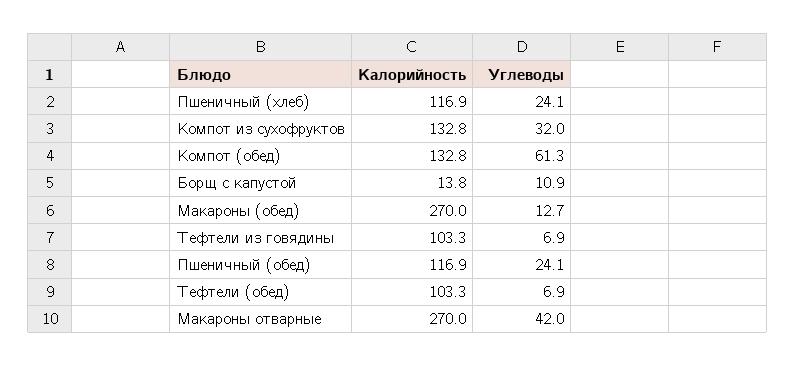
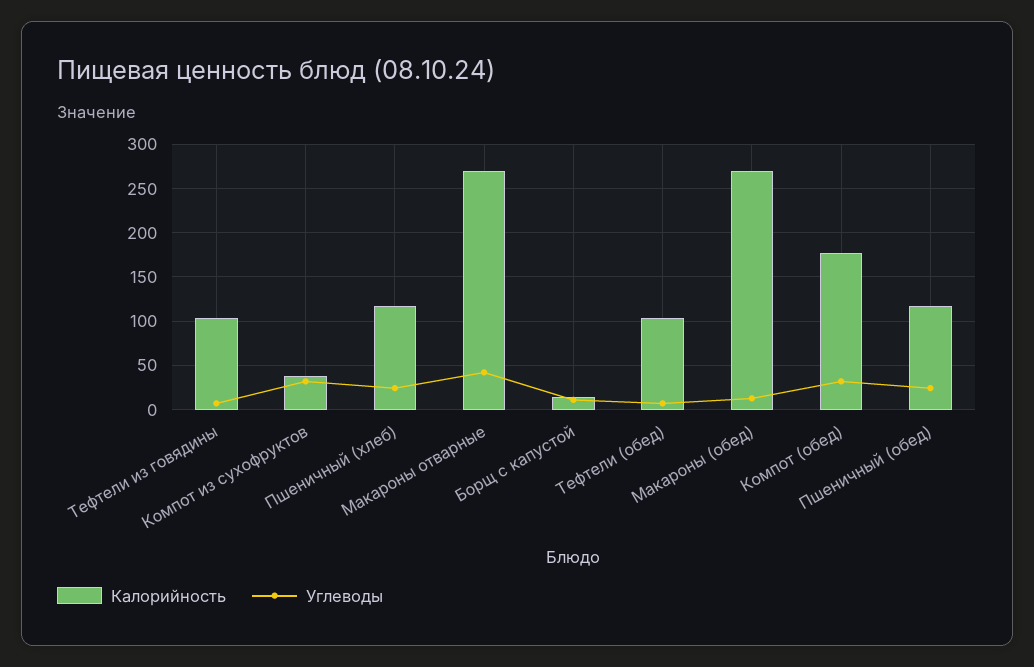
Калорийность, Компот из сухофруктов: 132.8 -> 40
Калорийность, Компот (обед): 132.8 -> 180
Углеводы, Компот (обед): 61.3 -> 30

